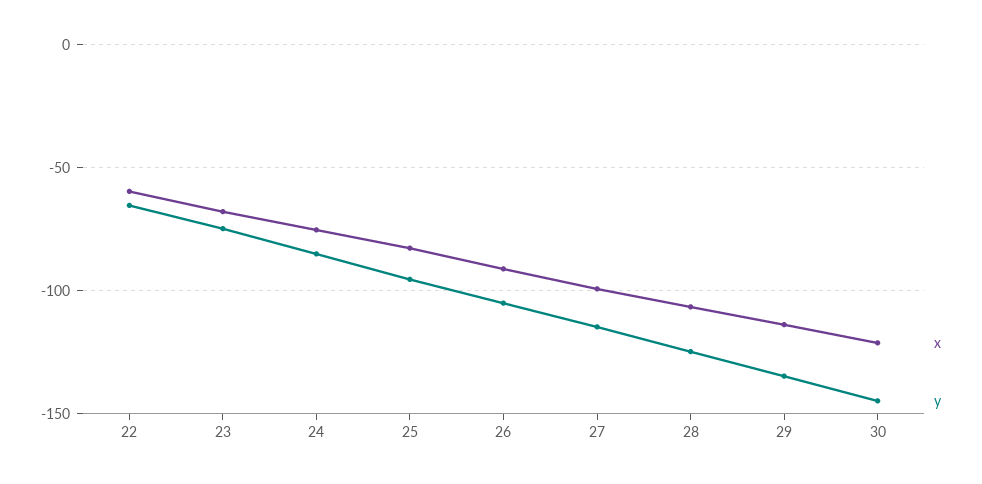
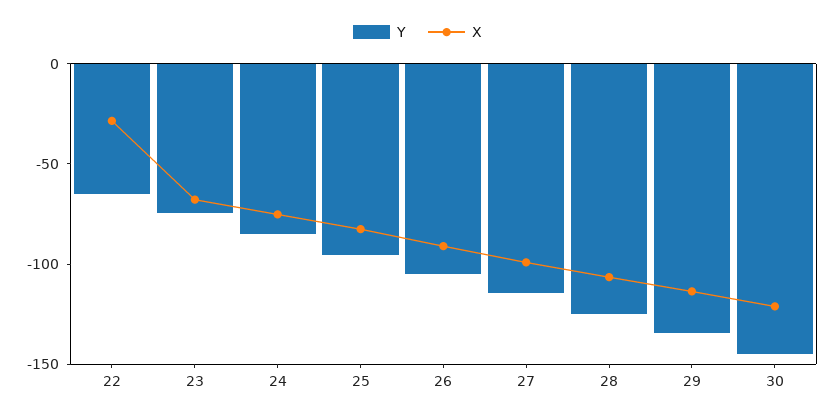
x, 22: -60 -> -30

